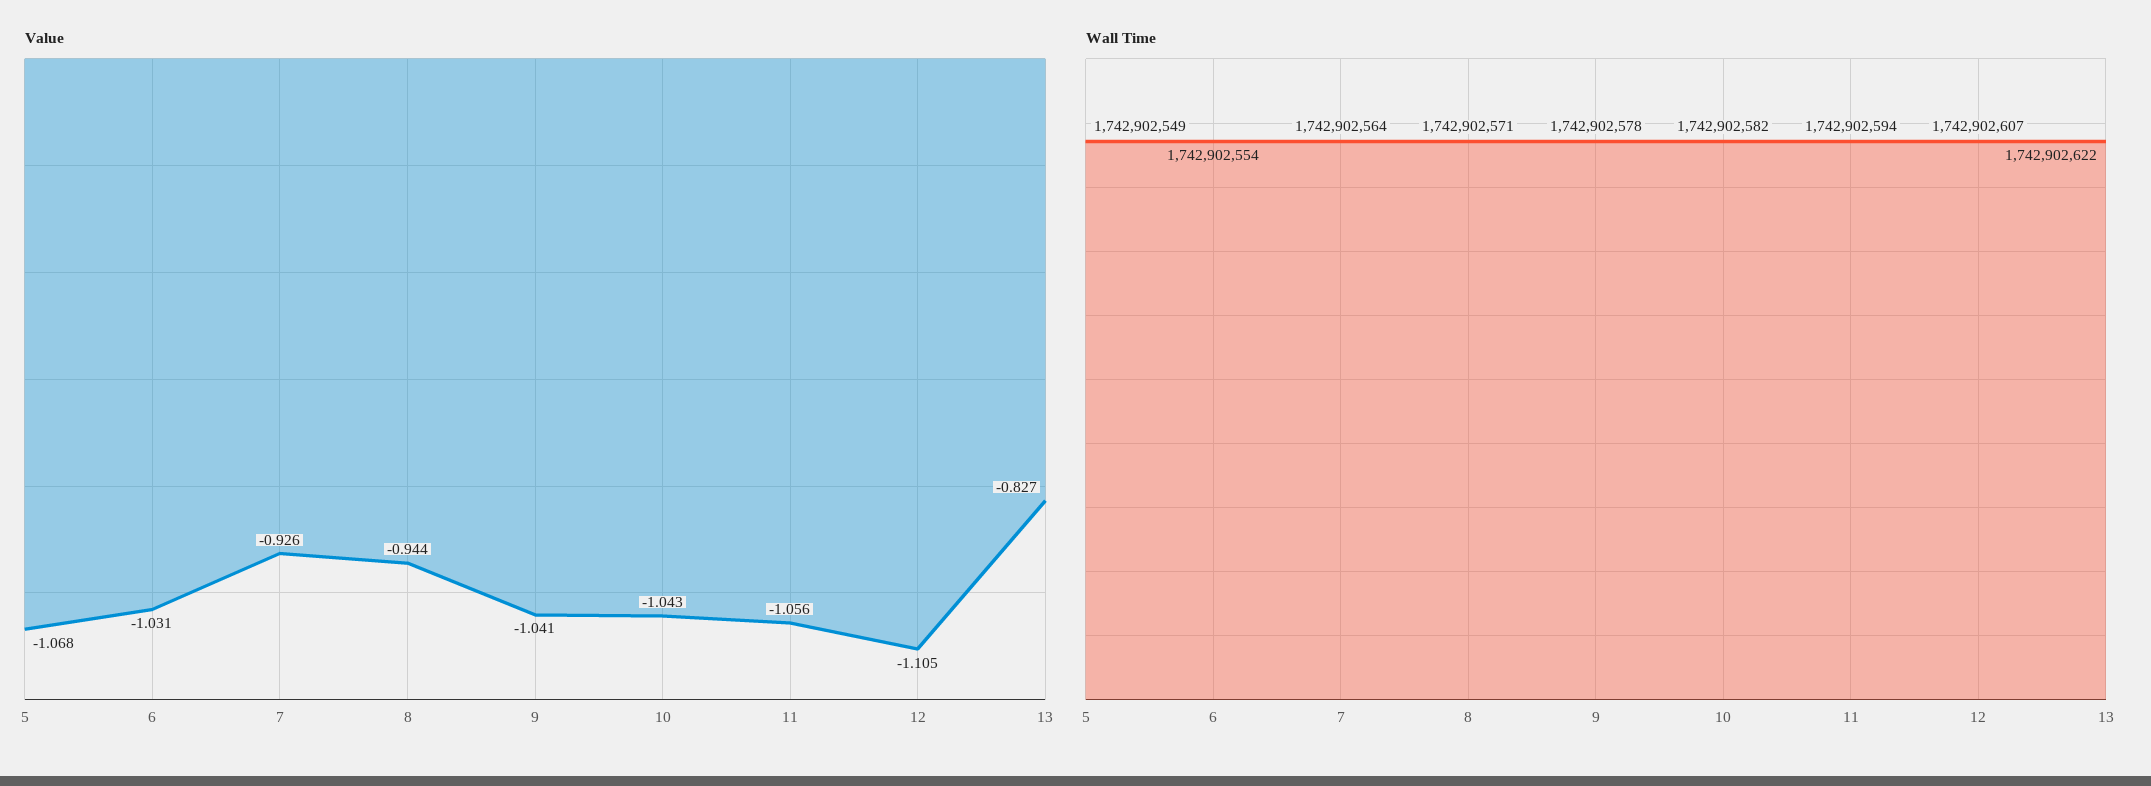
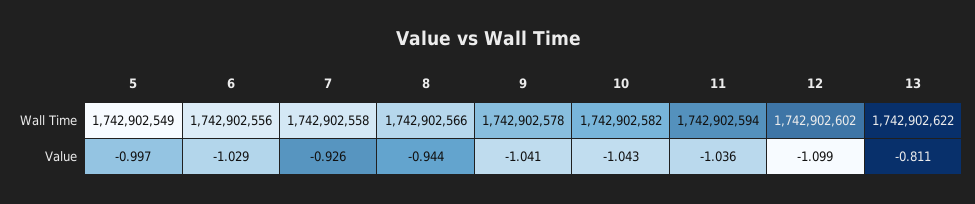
Value, 5: -1.068 -> -0.997
Value, 6: -1.031 -> -1.029
Value, 11: -1.056 -> -1.036
Value, 12: -1.105 -> -1.099
Value, 13: -0.827 -> -0.811
Wall Time, 6: 1742902554 -> 1742902556
Wall Time, 7: 1742902564 -> 1742902558
Wall Time, 8: 1742902571 -> 1742902566
Wall Time, 12: 1742902607 -> 1742902602

